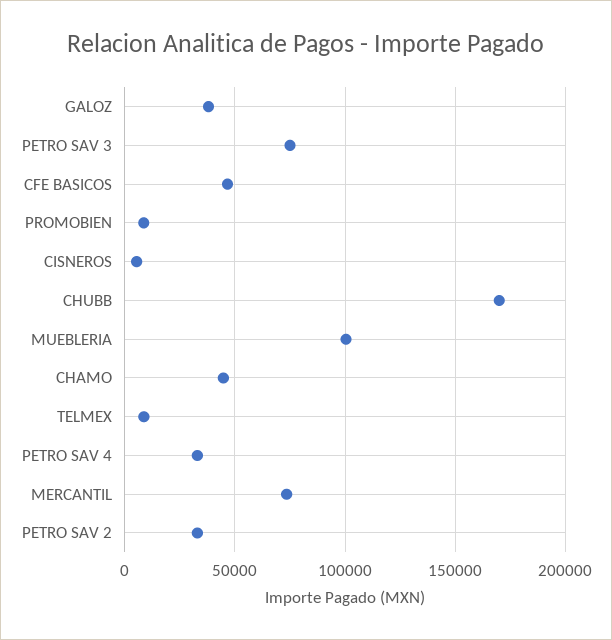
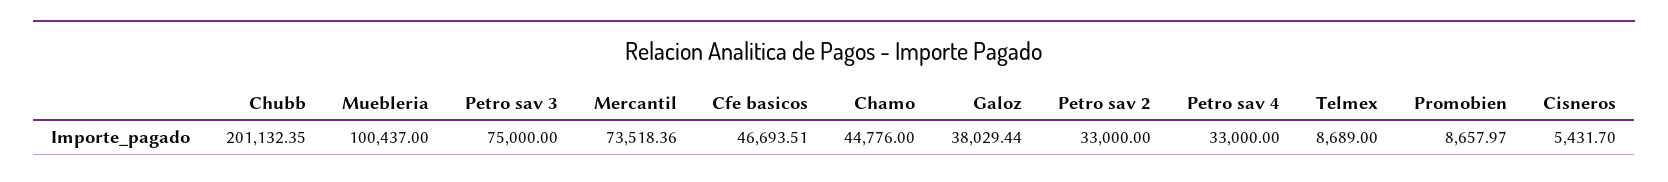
CHUBB: 170000 -> 201132.35

